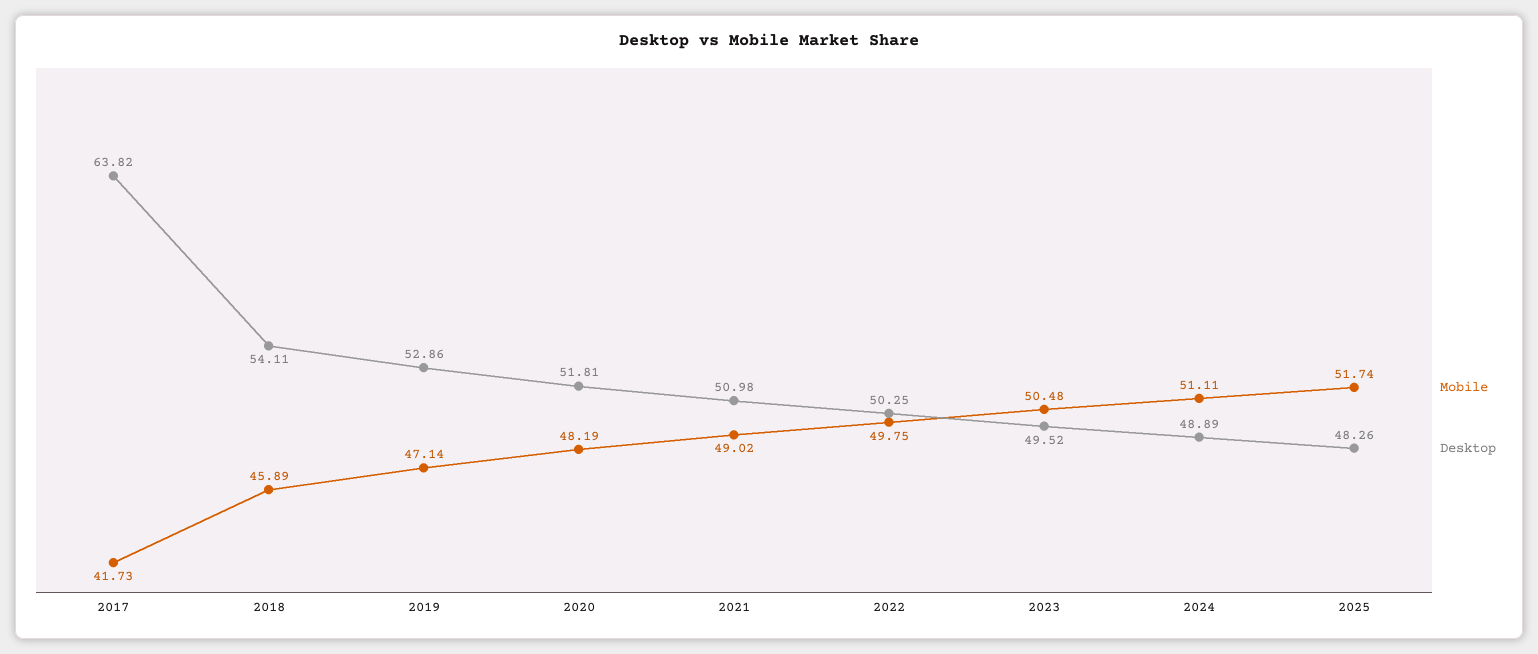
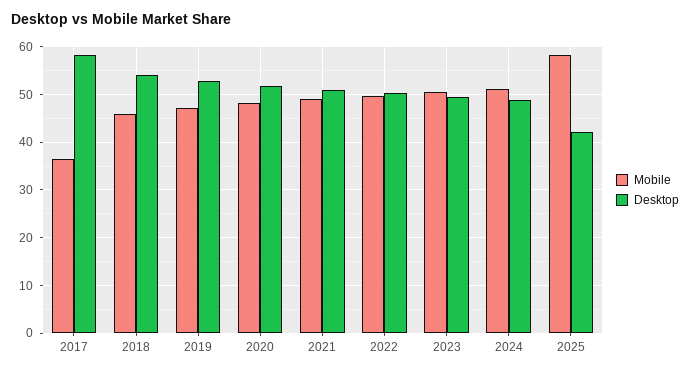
Mobile, 2017: 41.73 -> 36
Desktop, 2017: 63.82 -> 58
Mobile, 2025: 51.74 -> 58
Desktop, 2025: 48.26 -> 42

